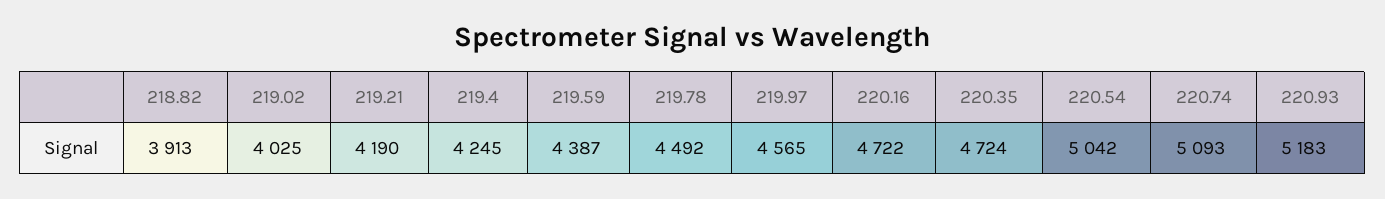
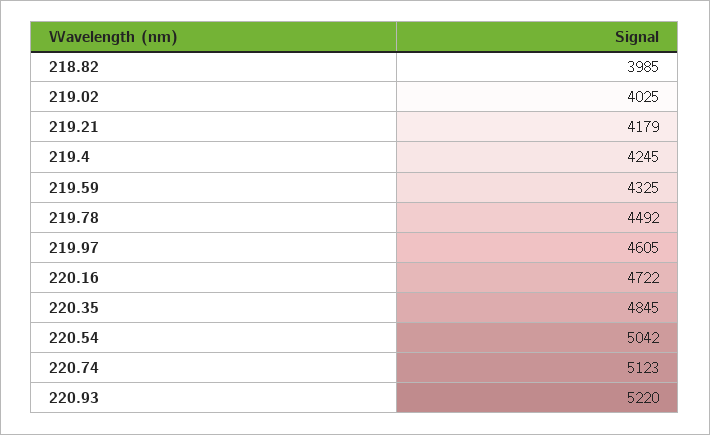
218.82: 3913 -> 3985
219.21: 4190 -> 4179
219.59: 4387 -> 4325
219.97: 4565 -> 4605
220.35: 4724 -> 4845
220.74: 5093 -> 5123
220.93: 5183 -> 5220

